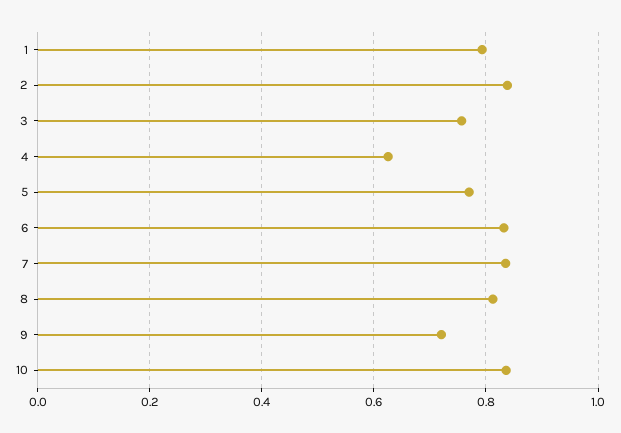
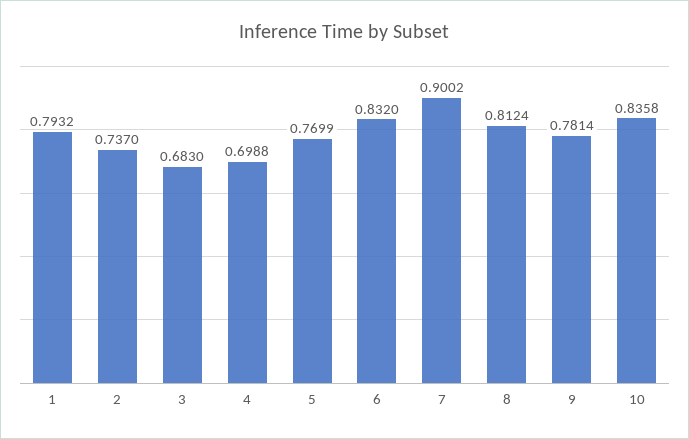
2: 0.84 -> 0.737
3: 0.76 -> 0.683
4: 0.62 -> 0.6988
7: 0.84 -> 0.9002
9: 0.72 -> 0.7814

